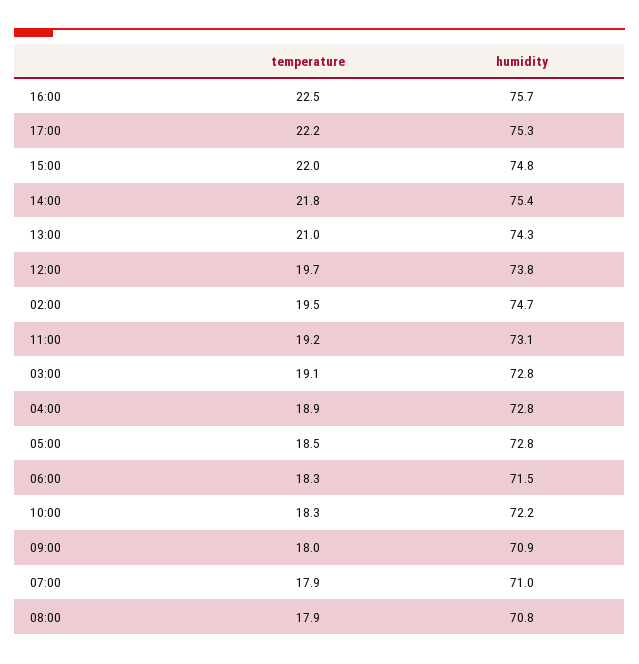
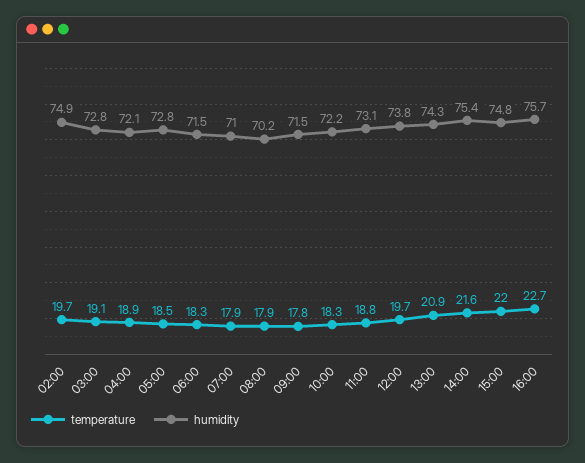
temperature, 16:00: 22.5 -> 22.7
temperature, 17:00: 22.2 -> none
humidity, 17:00: 75.3 -> none
temperature, 14:00: 21.8 -> 21.6
temperature, 13:00: 21 -> 20.9
temperature, 02:00: 19.5 -> 19.7
humidity, 02:00: 74.7 -> 74.9
temperature, 11:00: 19.2 -> 18.8
humidity, 04:00: 72.8 -> 72.1
temperature, 09:00: 18 -> 17.8
humidity, 09:00: 70.9 -> 71.5
humidity, 08:00: 70.8 -> 70.2

